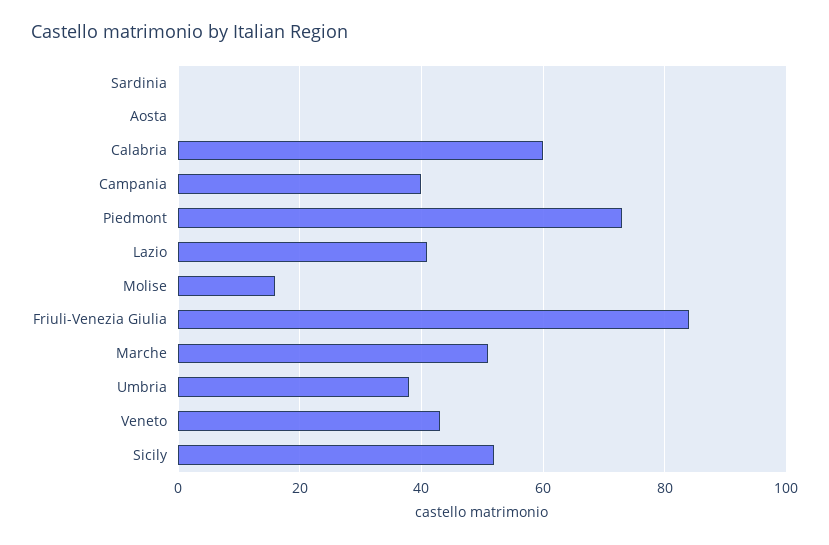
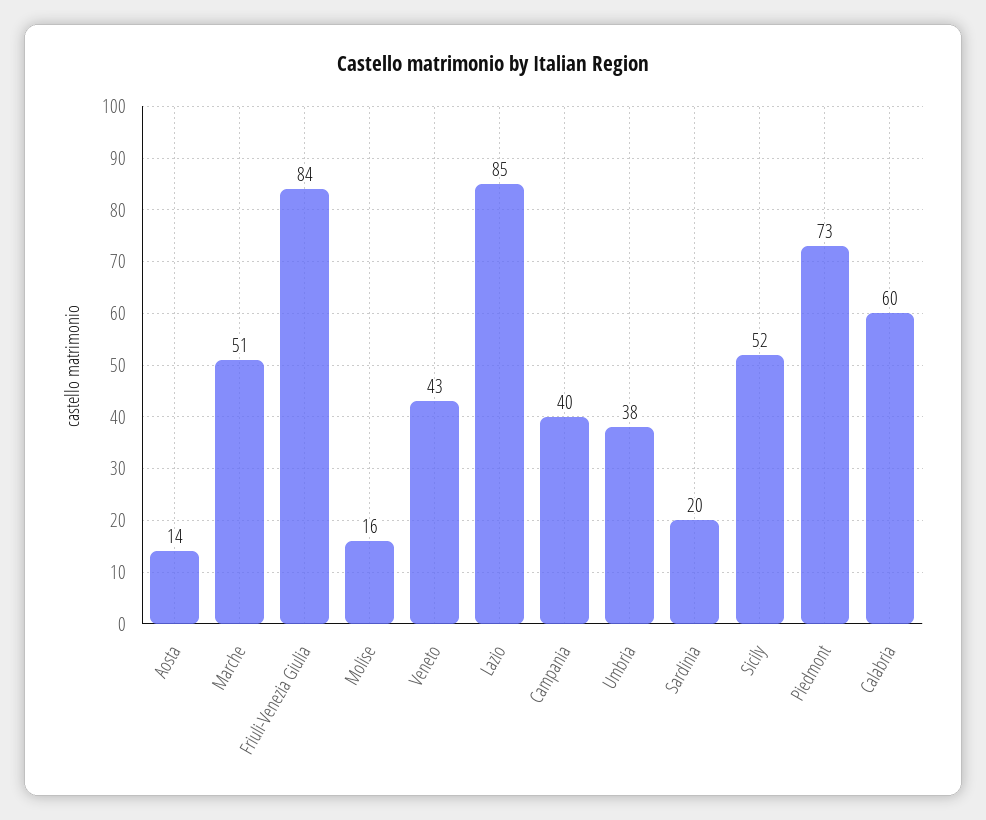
Sardinia: 0 -> 20
Aosta: 0 -> 14
Lazio: 40 -> 85

